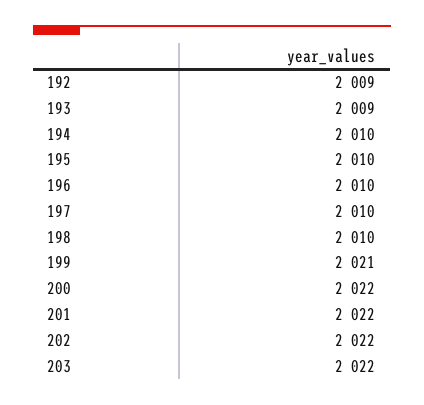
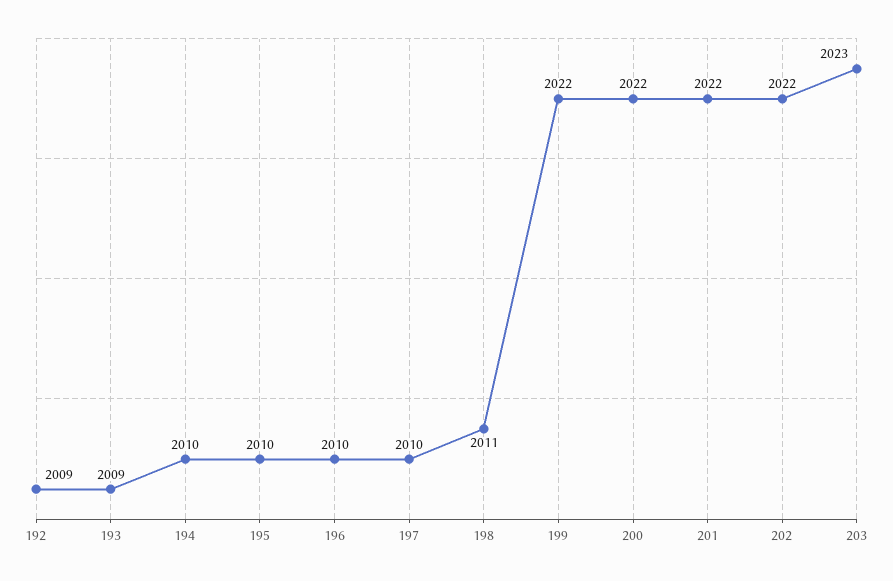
198: 2010 -> 2011
199: 2021 -> 2022
203: 2022 -> 2023

